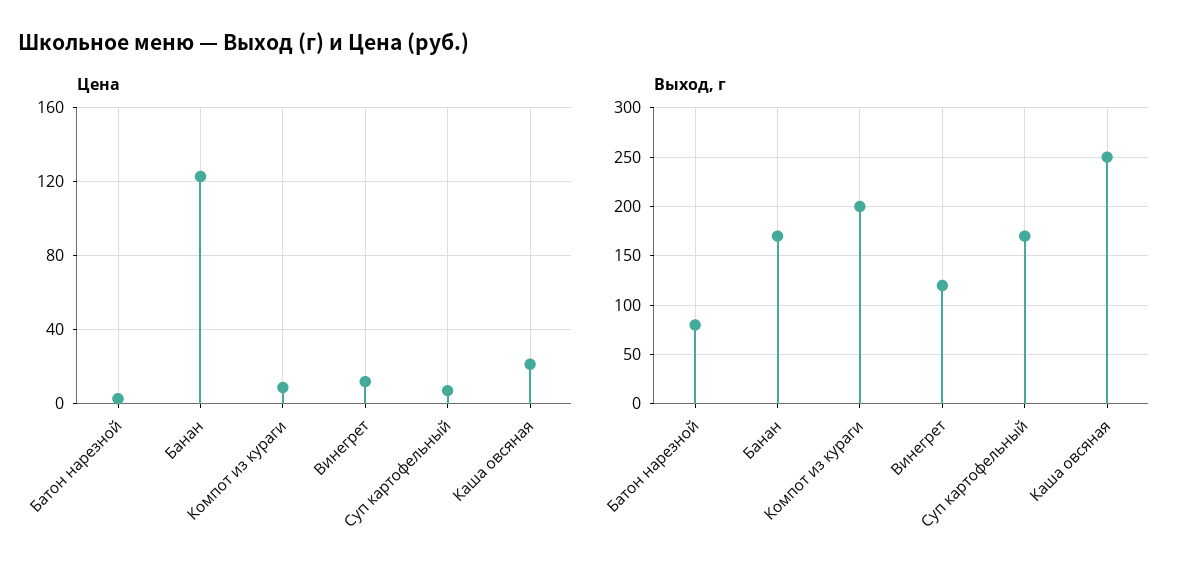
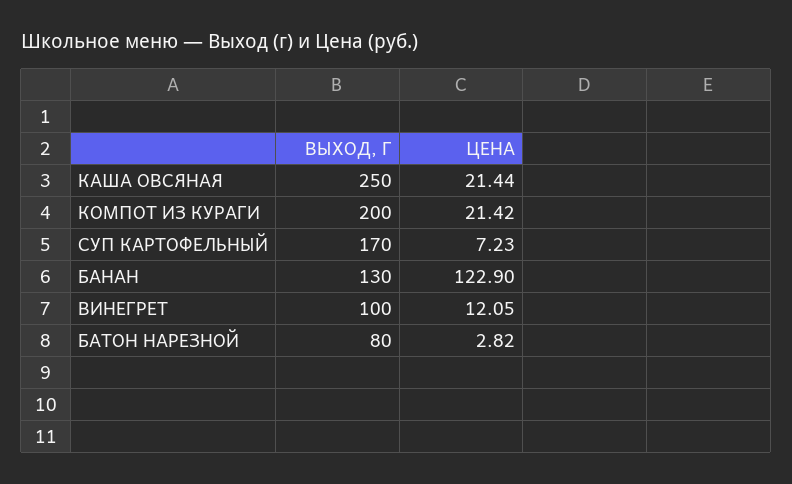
Цена, Компот из кураги: 10 -> 21.42
Выход, г, Банан: 170 -> 130
Выход, г, Винегрет: 120 -> 100

